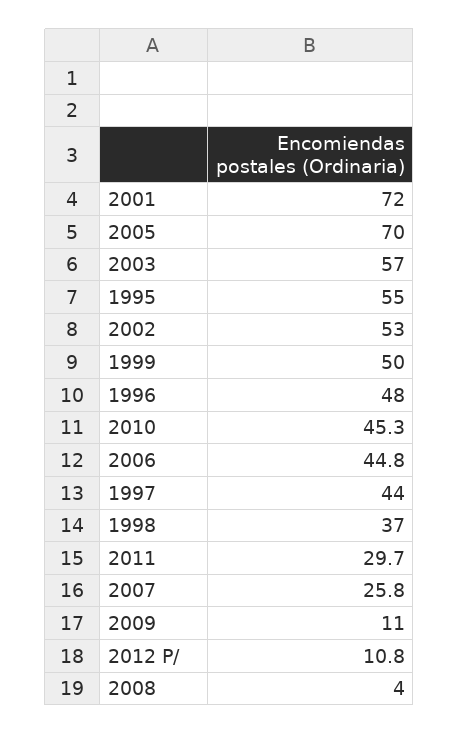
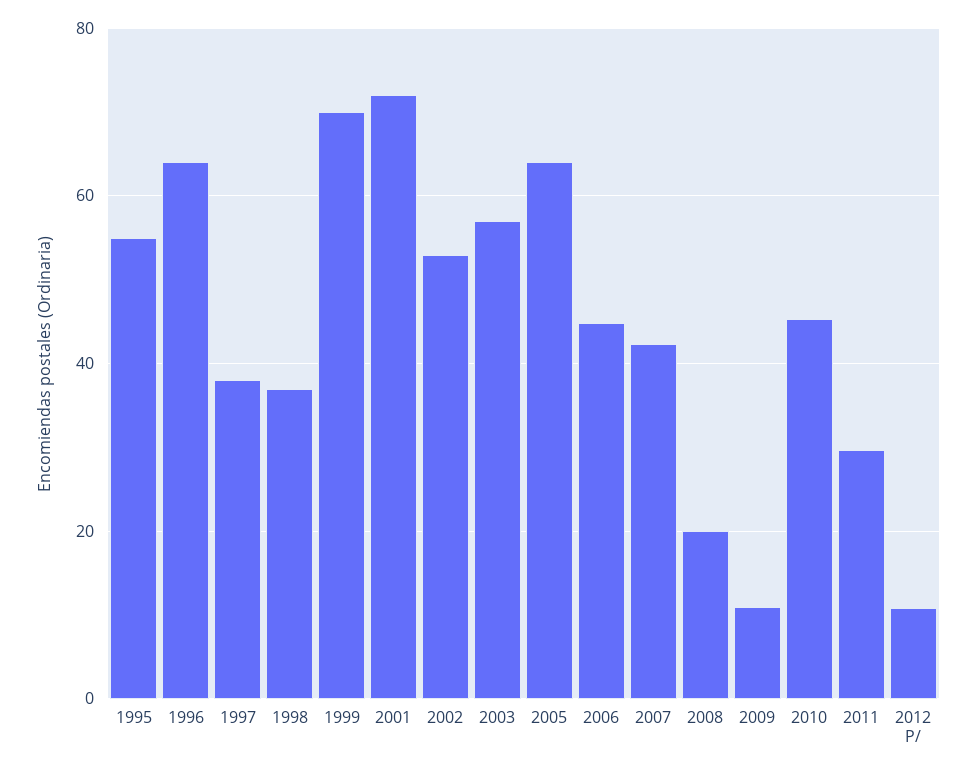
2005: 70 -> 64
1999: 50 -> 70
1996: 48 -> 64
1997: 44 -> 38
2007: 25.8 -> 42
2008: 4 -> 20

